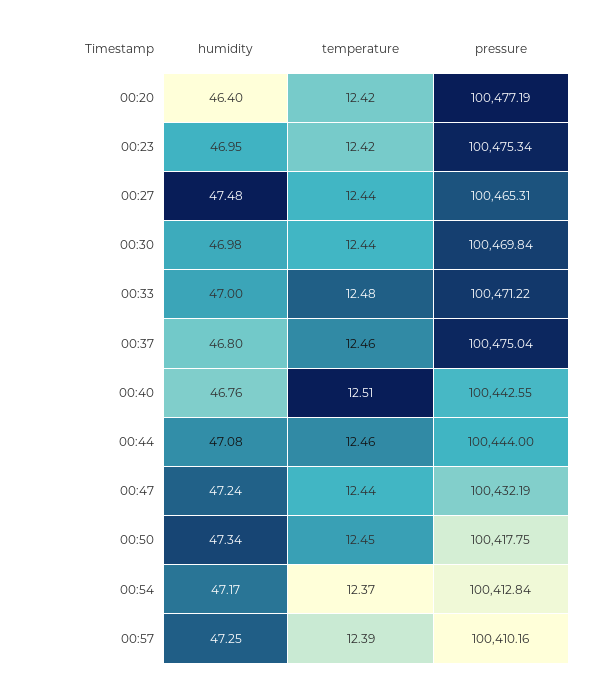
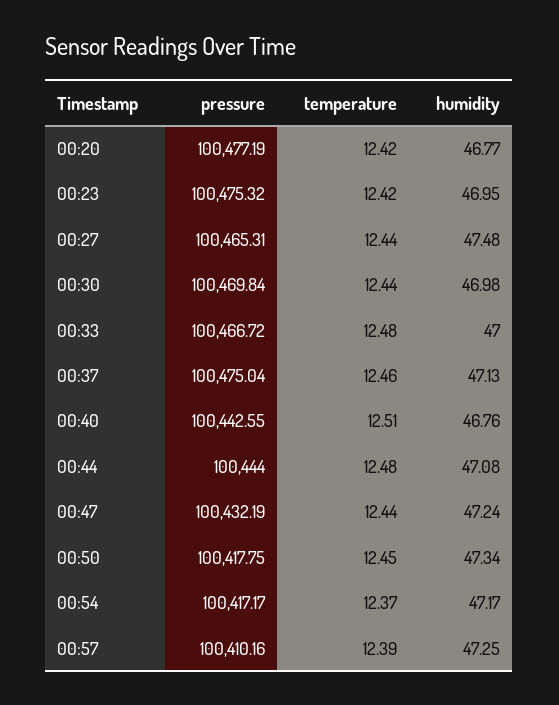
humidity, 00:20: 46.4 -> 46.77
pressure, 00:23: 100475.34 -> 100475.32
pressure, 00:33: 100471.22 -> 100466.72
humidity, 00:37: 46.8 -> 47.13
temperature, 00:44: 12.46 -> 12.48
pressure, 00:54: 100412.84 -> 100417.17

